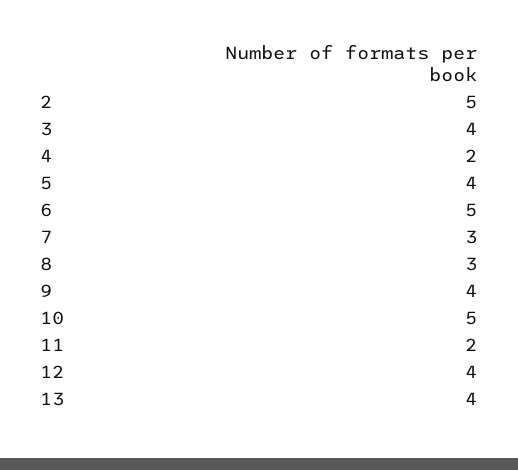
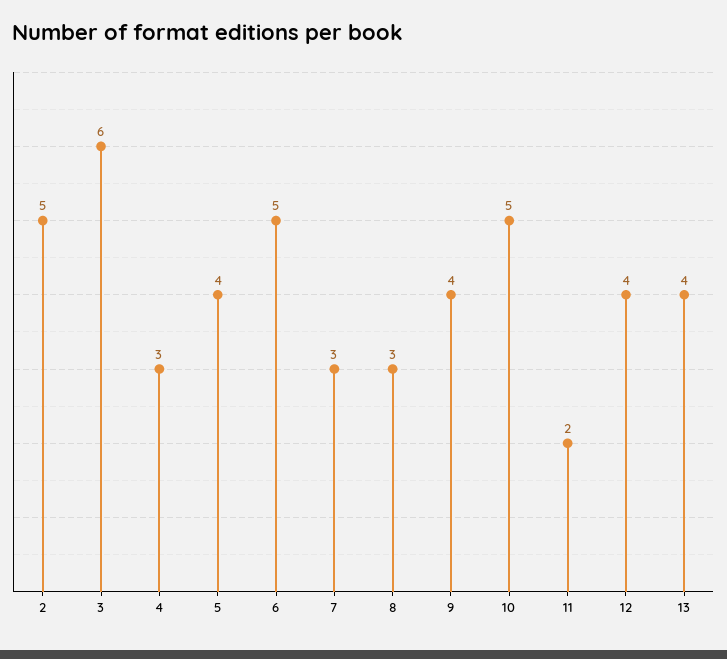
3: 4 -> 6
4: 2 -> 3

